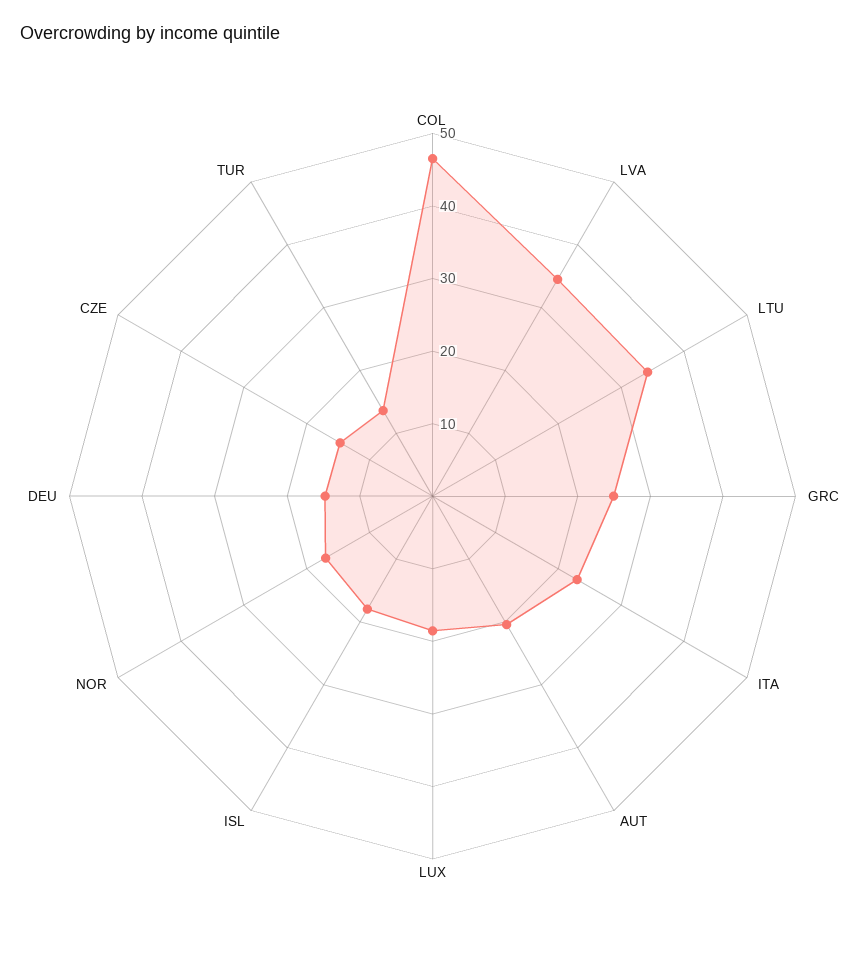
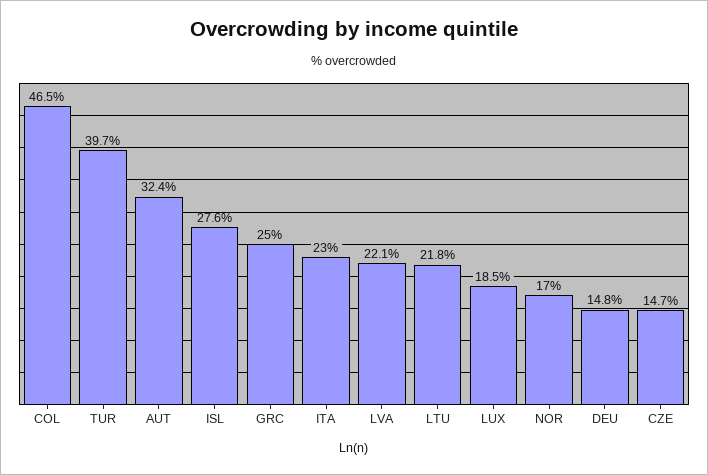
LVA: 34 -> 22.1
LTU: 34 -> 21.8
AUT: 20 -> 32.4
ISL: 18 -> 27.6
TUR: 14 -> 39.7

